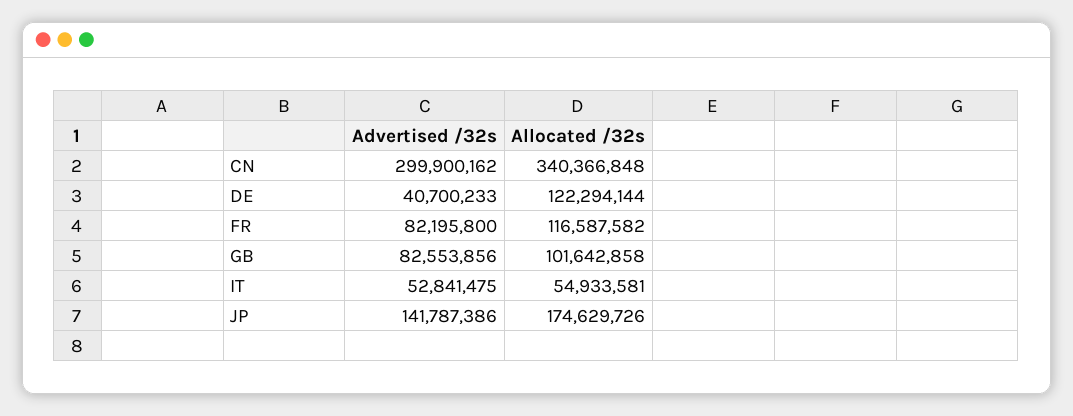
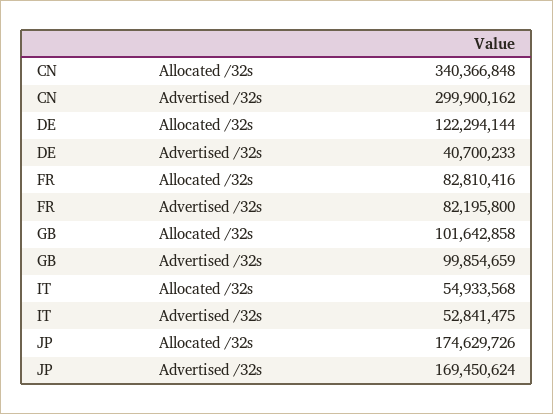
Allocated /32s, FR: 116587582 -> 82810416
Advertised /32s, GB: 82553856 -> 99854659
Allocated /32s, IT: 54933581 -> 54933568
Advertised /32s, JP: 141787386 -> 169450624

